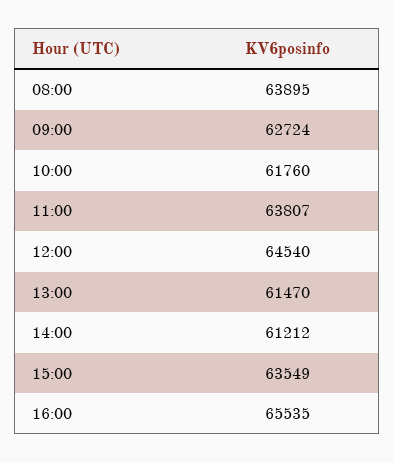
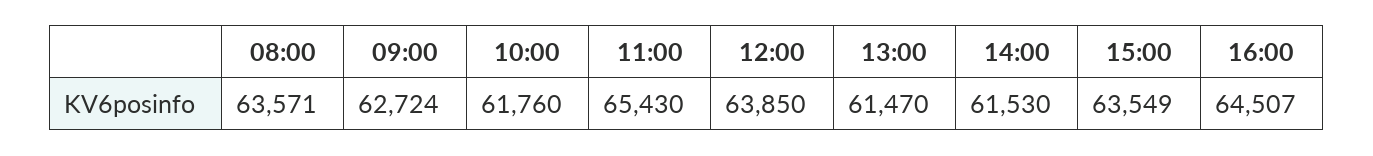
08:00: 63895 -> 63571
11:00: 63807 -> 65430
12:00: 64540 -> 63850
14:00: 61212 -> 61530
16:00: 65535 -> 64507

